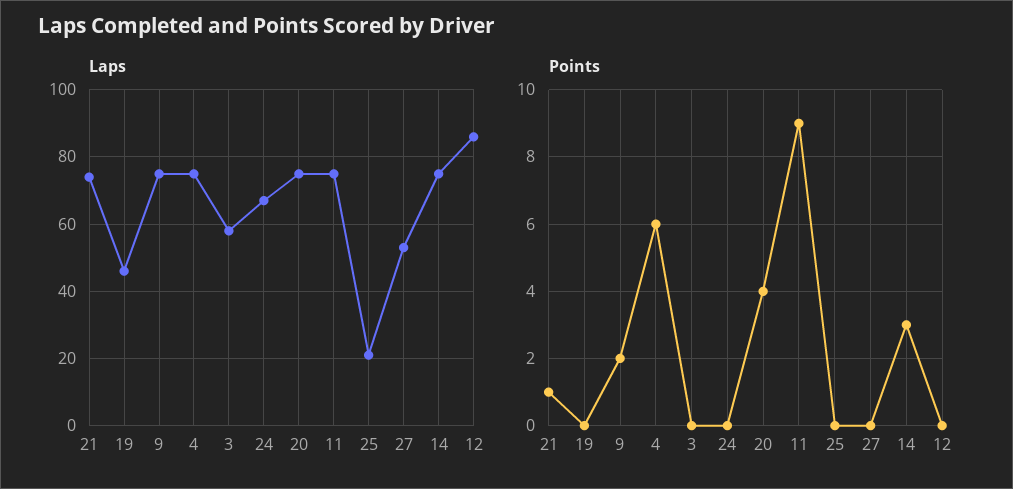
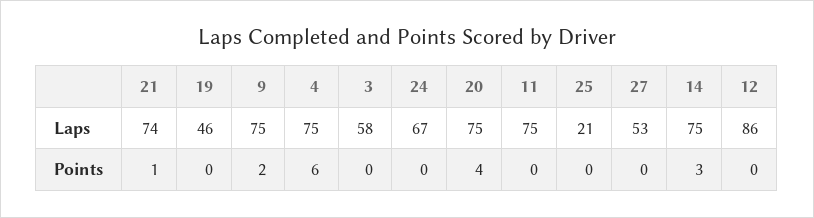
Points, 11: 9 -> 0

